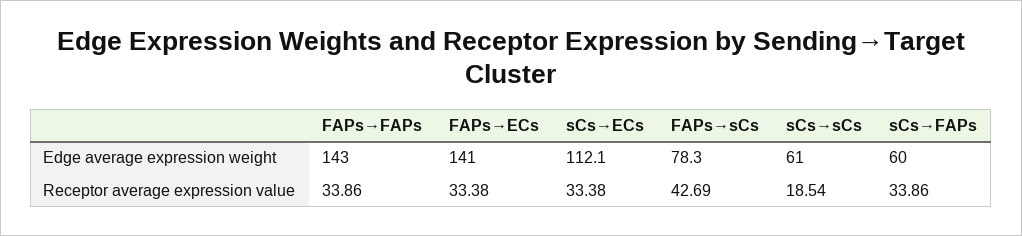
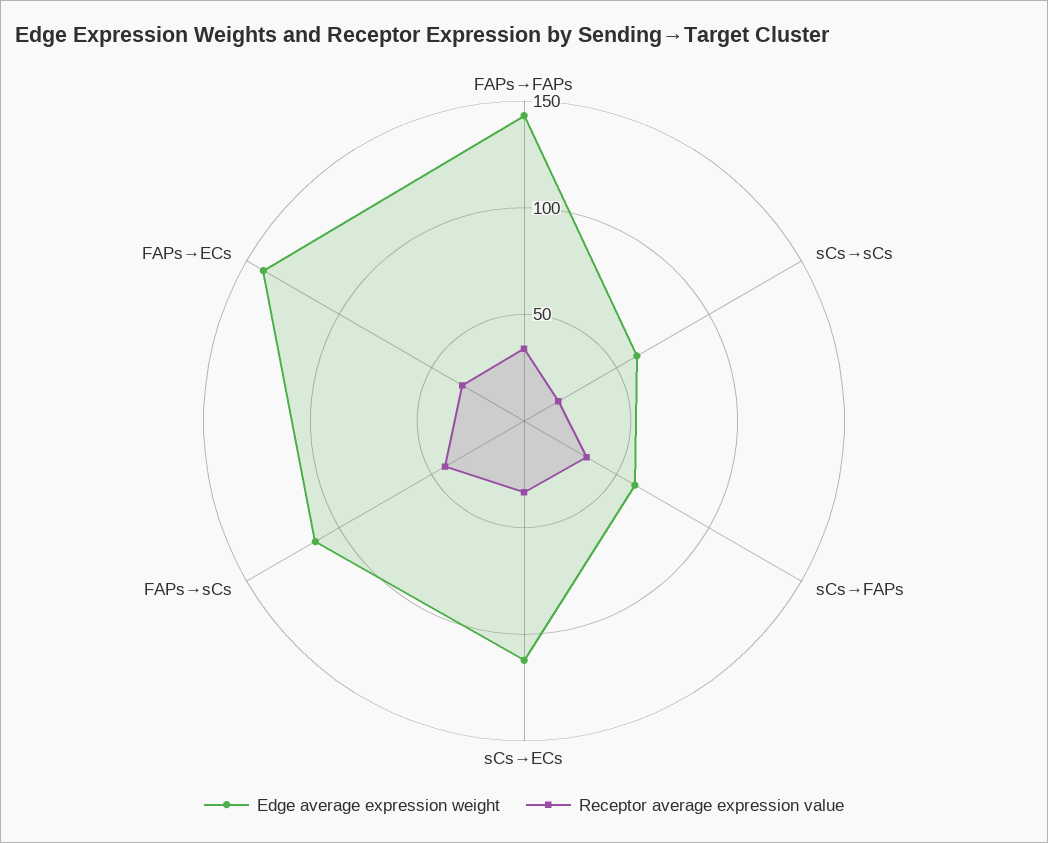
Edge average expression weight, FAPs→sCs: 78.3 -> 110

